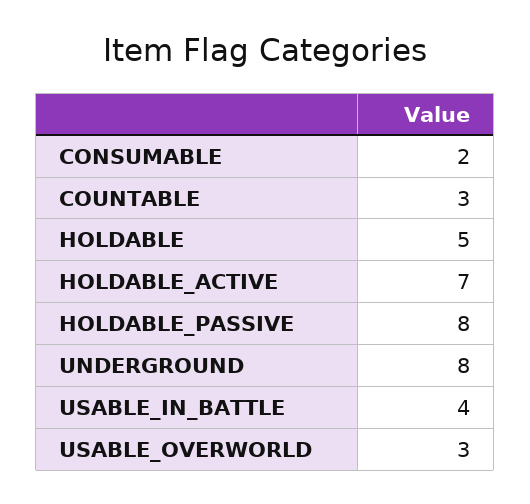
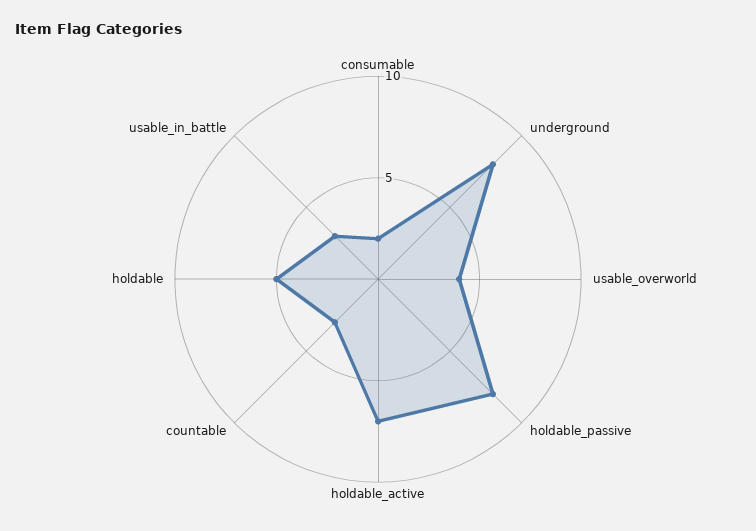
USABLE_IN_BATTLE: 4 -> 3
USABLE_OVERWORLD: 3 -> 4

